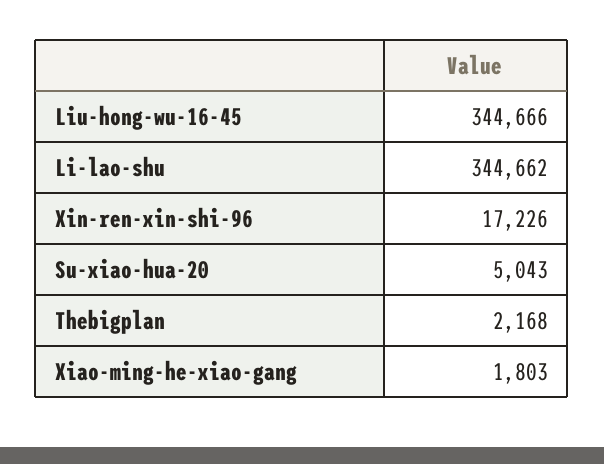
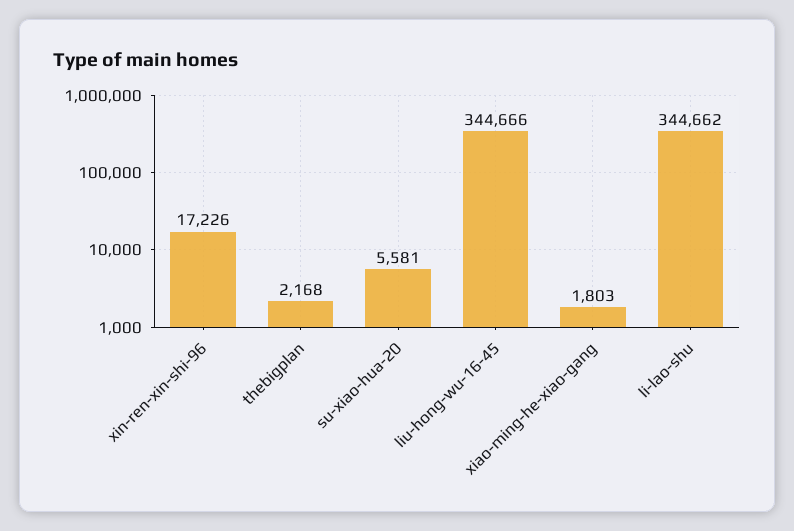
Su-xiao-hua-20: 5043 -> 5581

